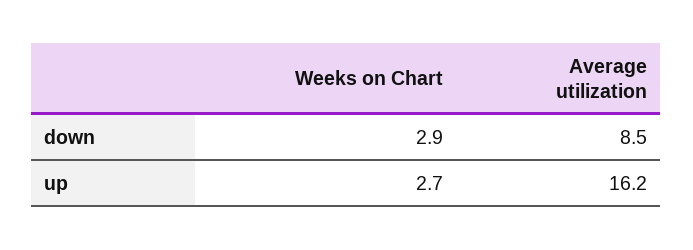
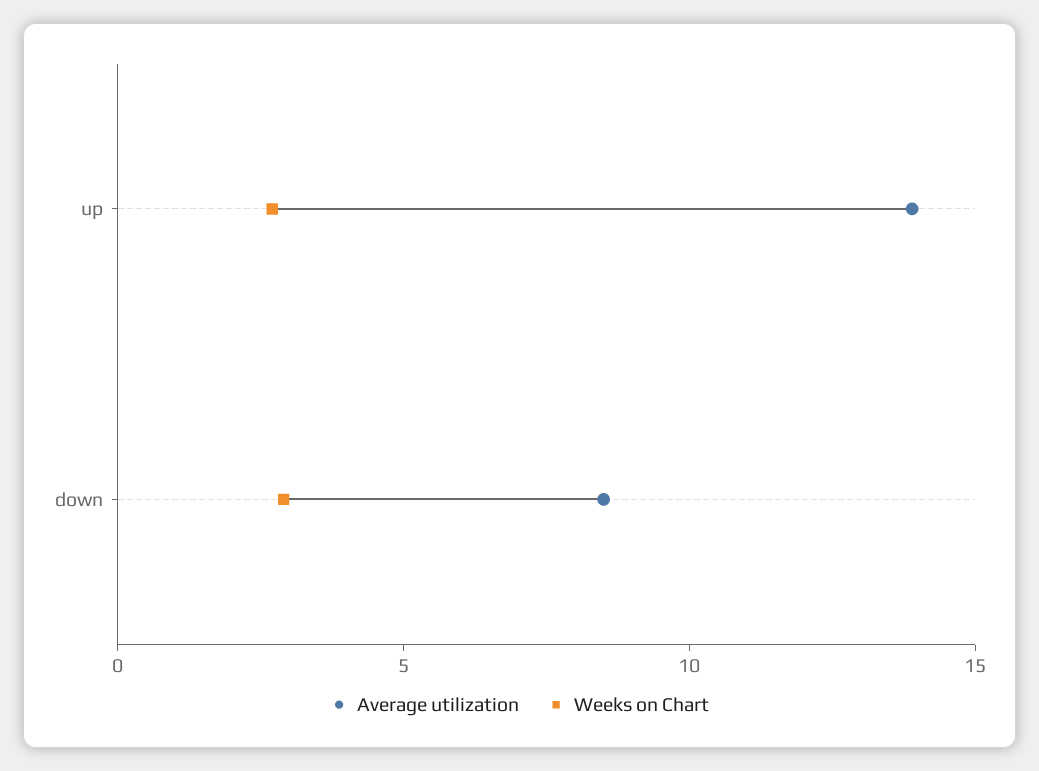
Average utilization, up: 16.2 -> 14

